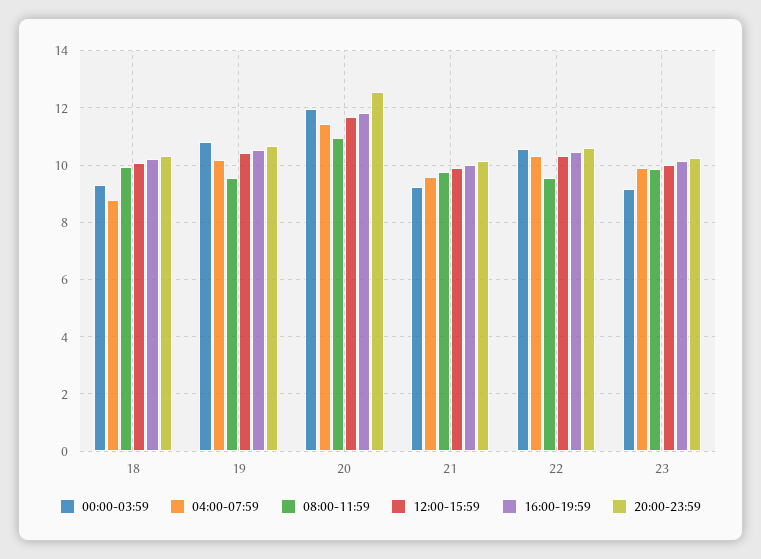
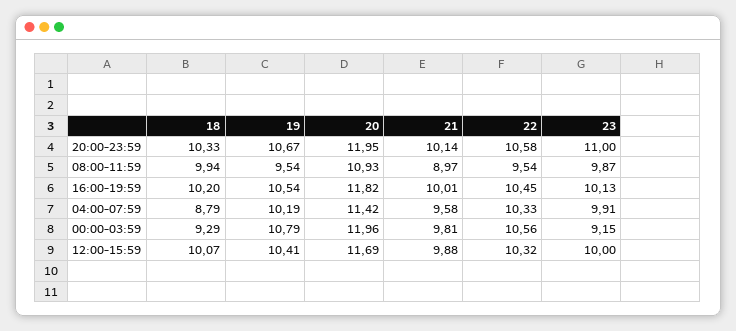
20:00-23:59, 20: 12.5 -> 11.95
00:00-03:59, 21: 9.25 -> 9.81
08:00-11:59, 21: 9.75 -> 8.97
20:00-23:59, 23: 10.25 -> 11

